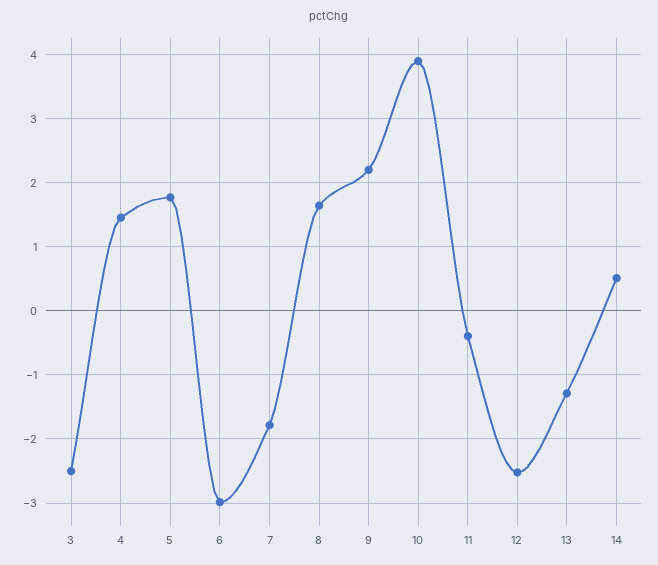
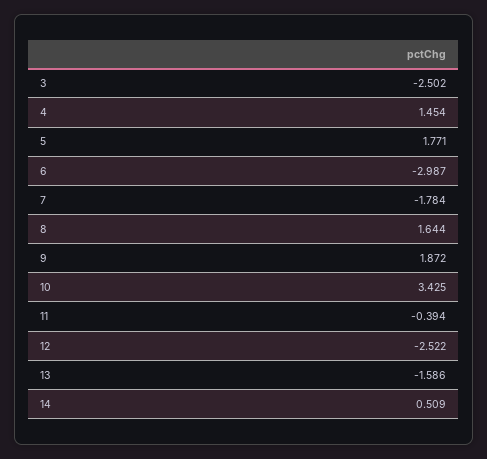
9: 2.2 -> 1.872
10: 3.9 -> 3.425
13: -1.3 -> -1.586

